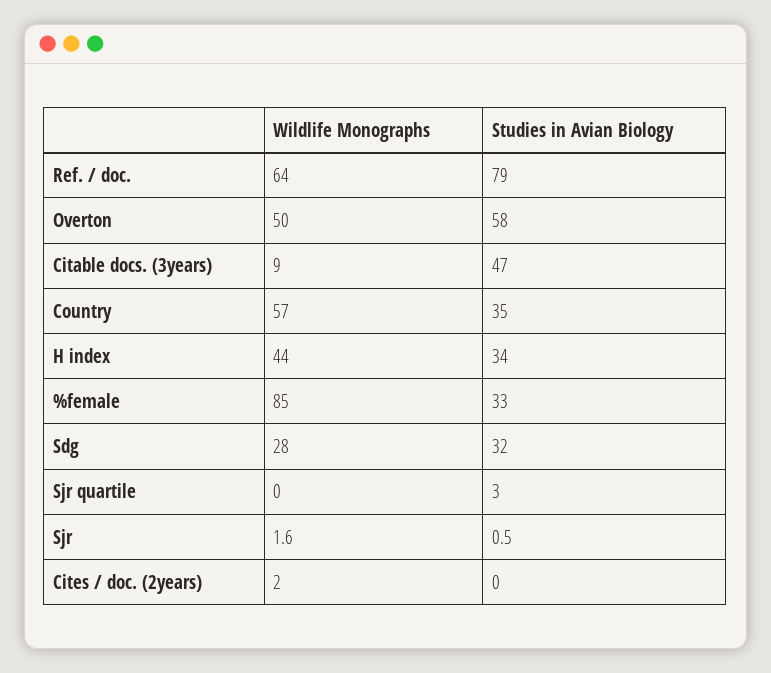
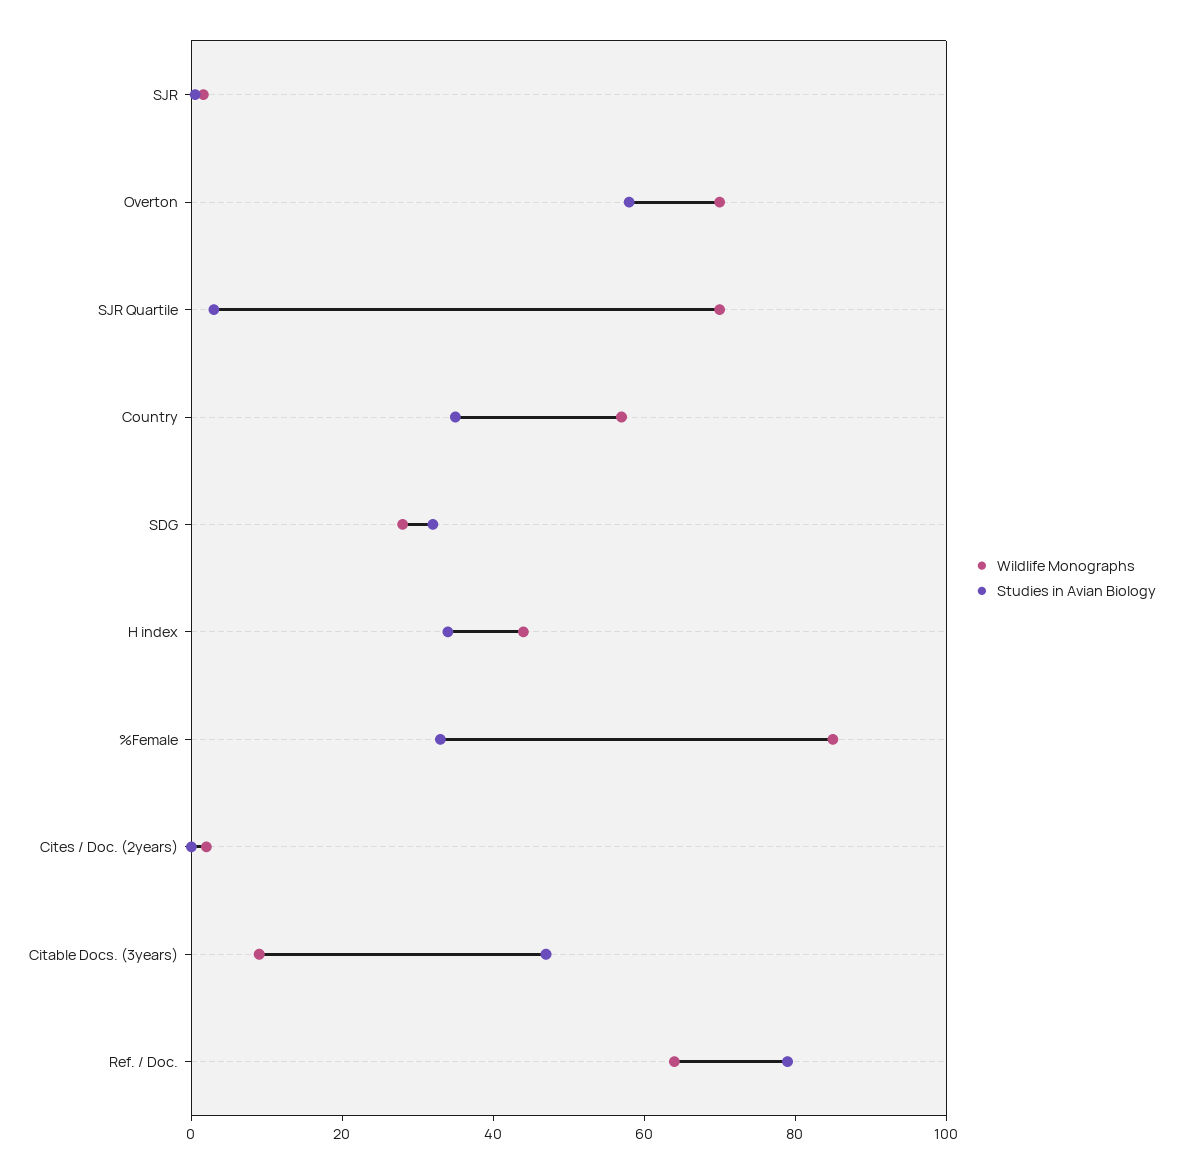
Wildlife Monographs, Overton: 50 -> 70
Wildlife Monographs, Sjr quartile: 0 -> 70

